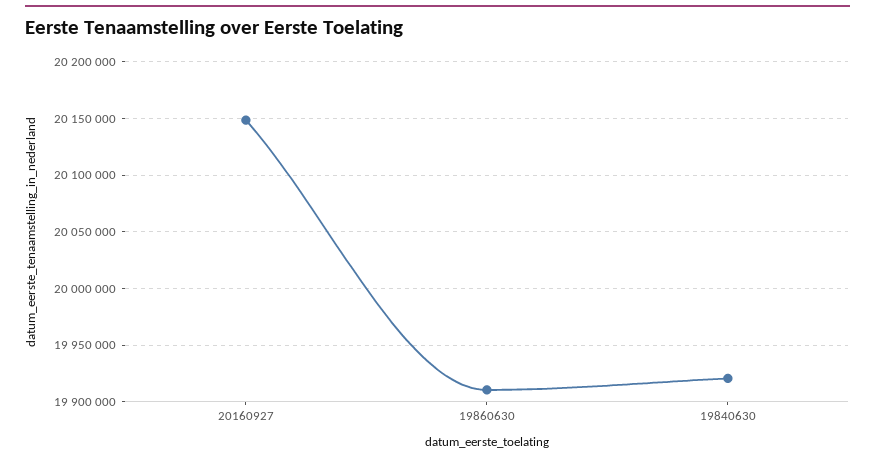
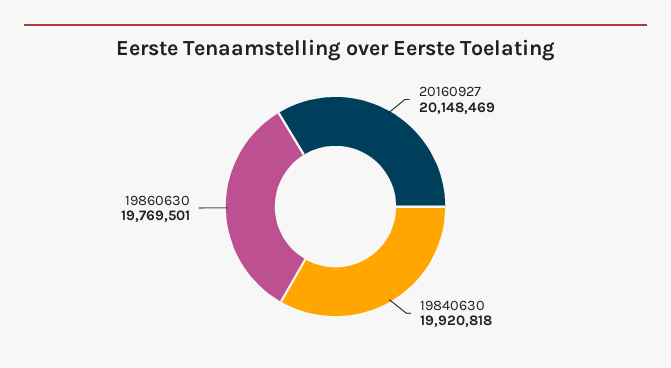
19860630: 19910000 -> 19769501

